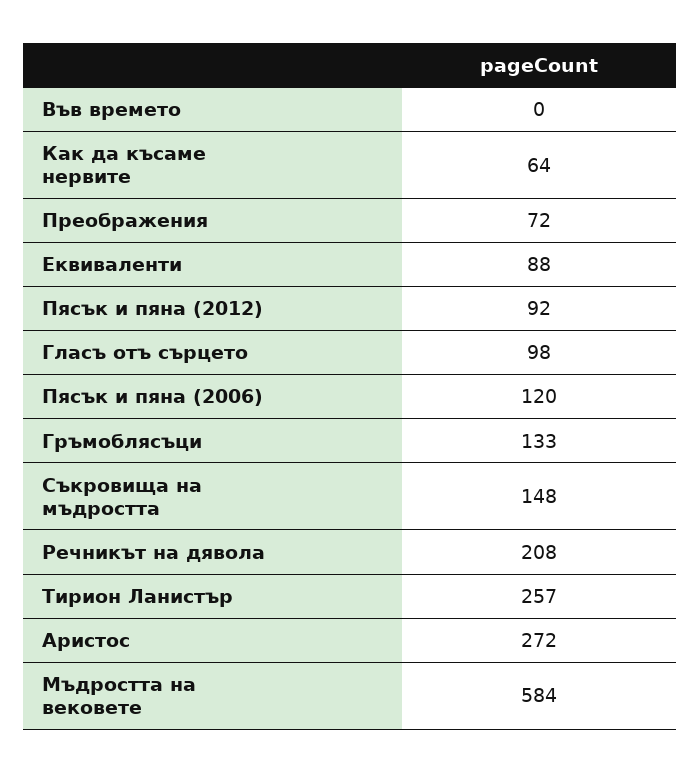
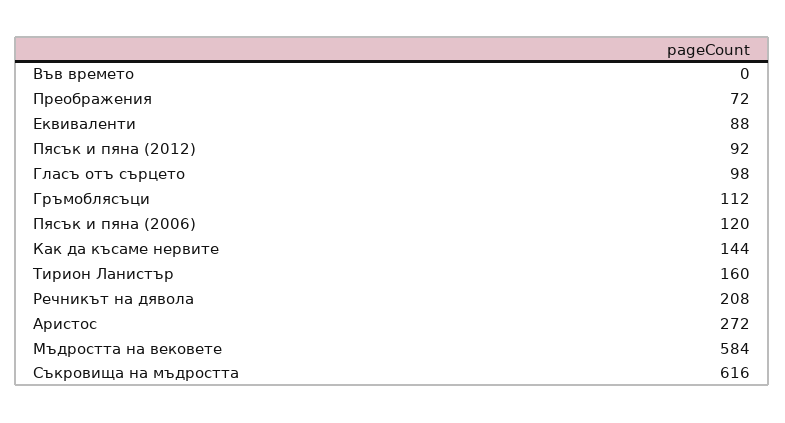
Как да късаме нервите: 64 -> 144
Гръмоблясъци: 133 -> 112
Съкровища на мъдростта: 148 -> 616
Тирион Ланистър: 257 -> 160

